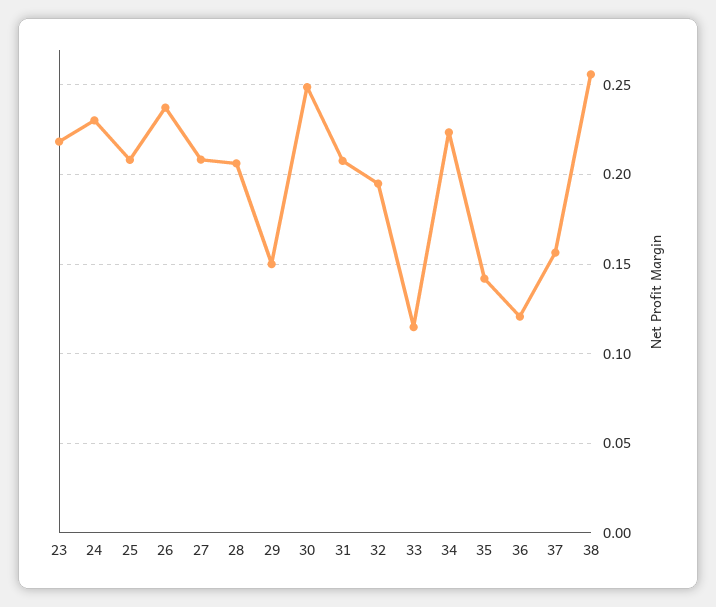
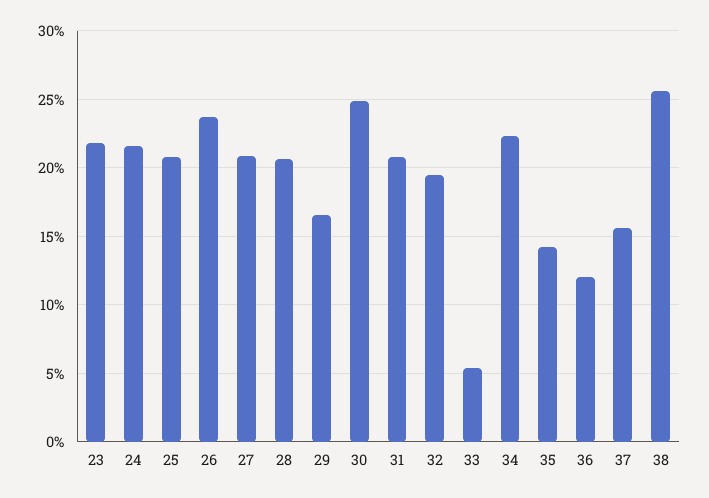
24: 0.23 -> 0.215
29: 0.15 -> 0.165
33: 0.115 -> 0.055

